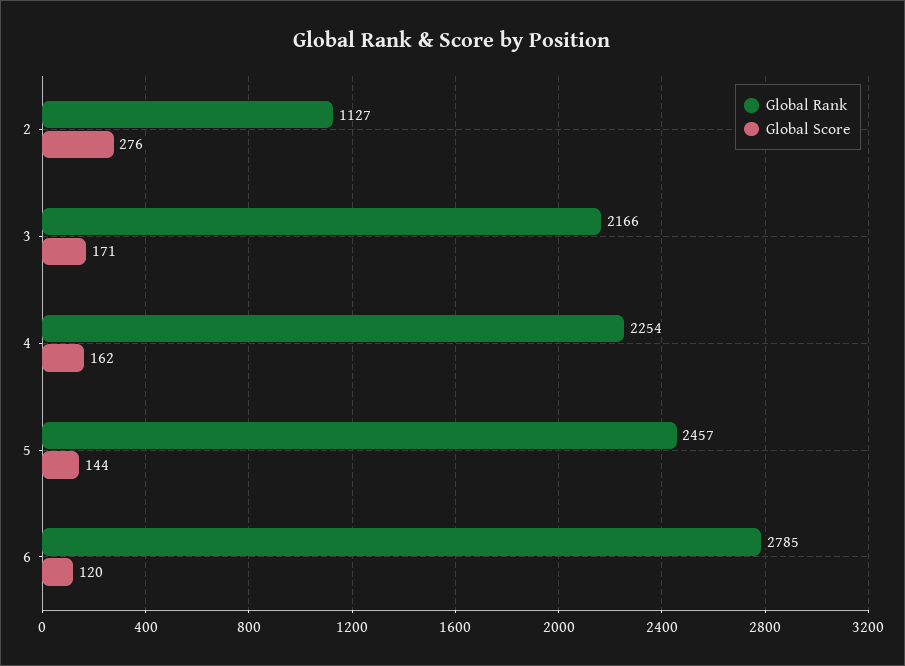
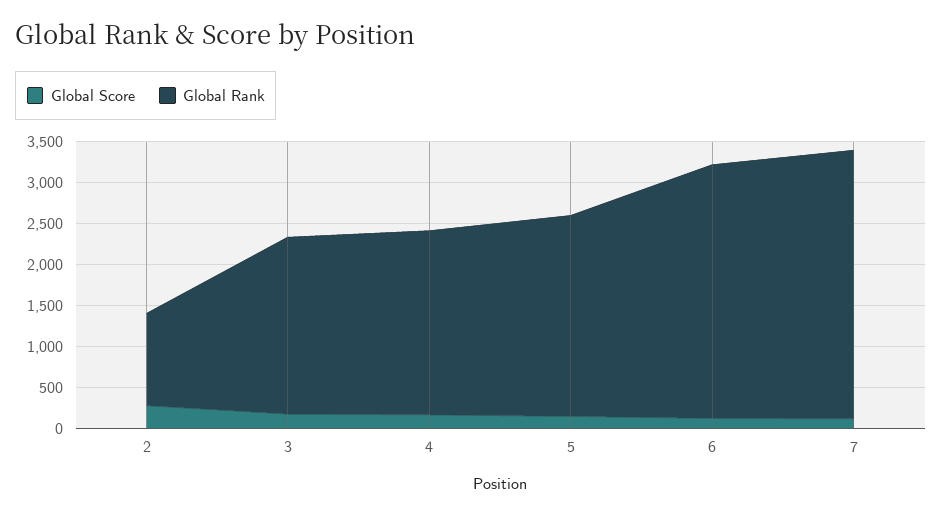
Global Rank, 6: 2785 -> 3100
Global Score, 7: none -> 100
Global Rank, 7: none -> 3300

